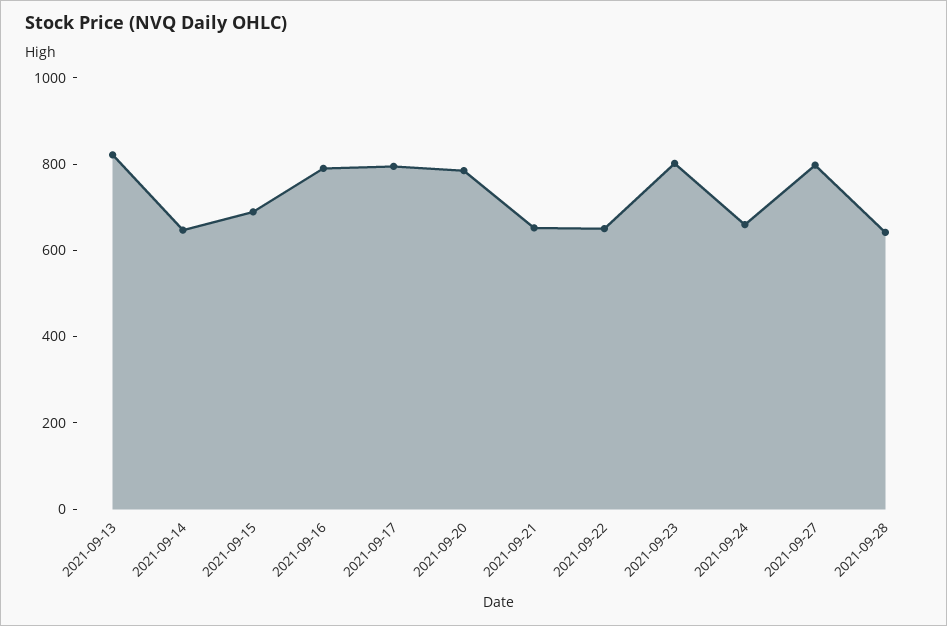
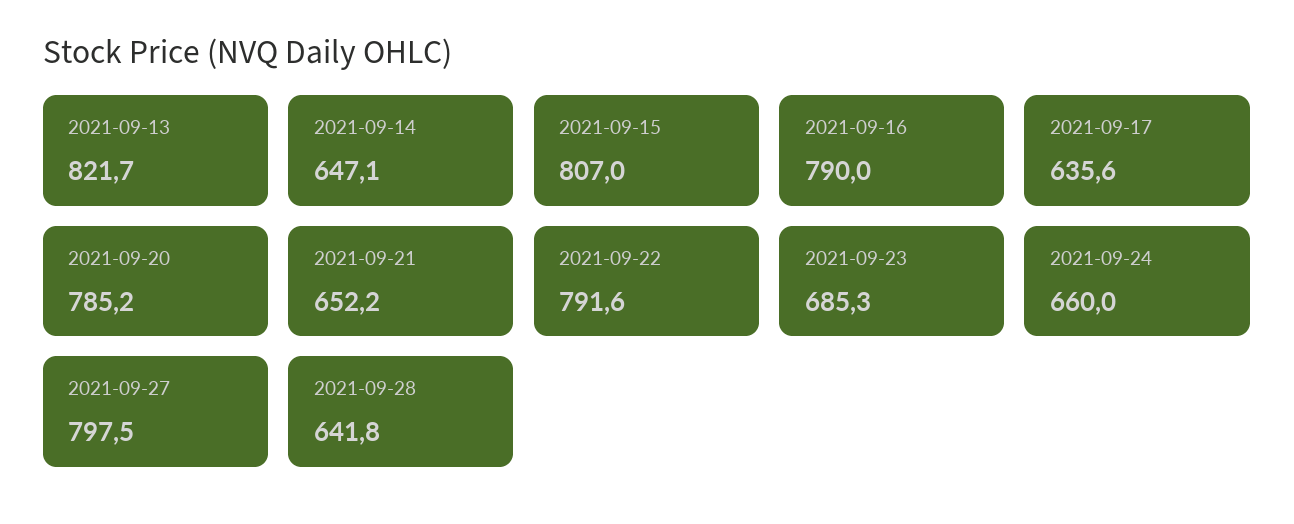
2021-09-15: 700 -> 807
2021-09-17: 800 -> 635.6
2021-09-22: 650 -> 791.6
2021-09-23: 800 -> 685.3

